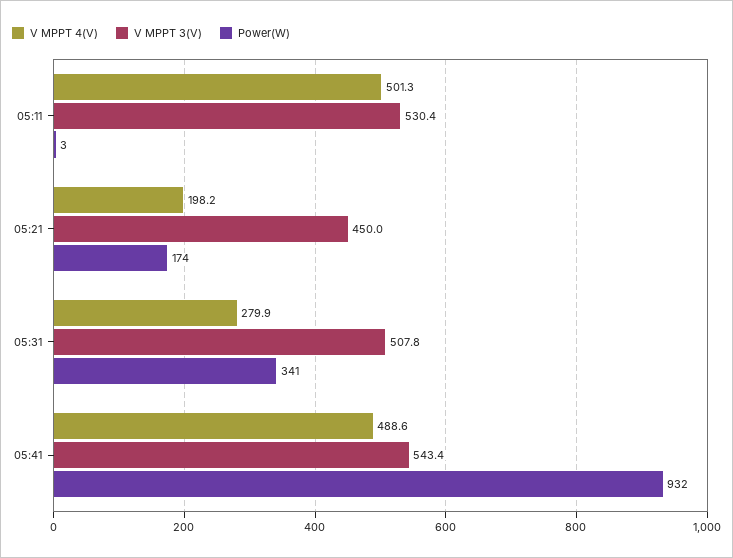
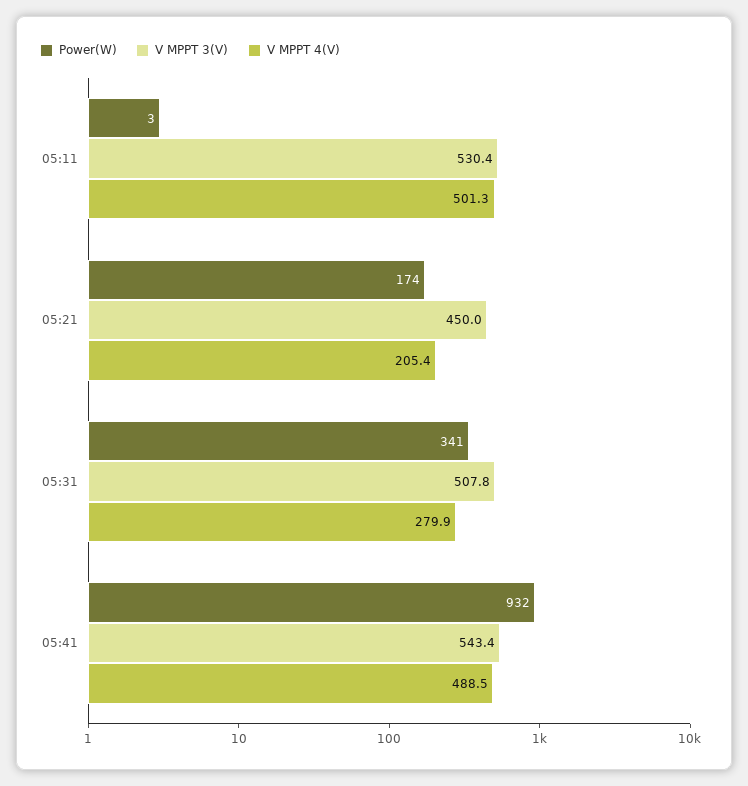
V MPPT 4(V), 05:21: 198.2 -> 205.4
V MPPT 4(V), 05:41: 488.6 -> 488.5

